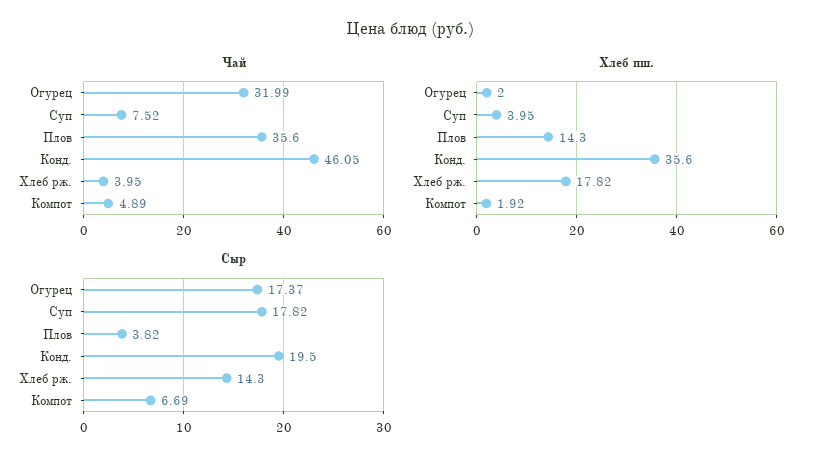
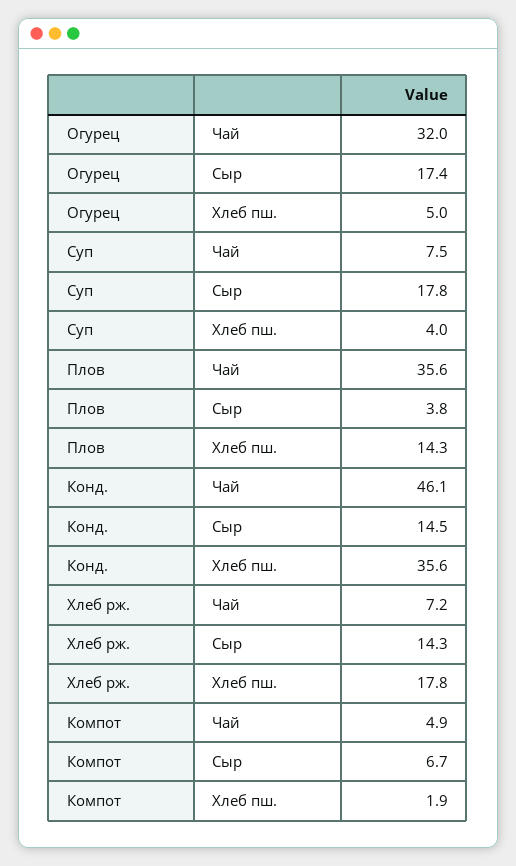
Чай, Хлеб рж.: 3.95 -> 7.2
Хлеб пш., Огурец: 2 -> 5
Сыр, Конд.: 19.5 -> 14.5

